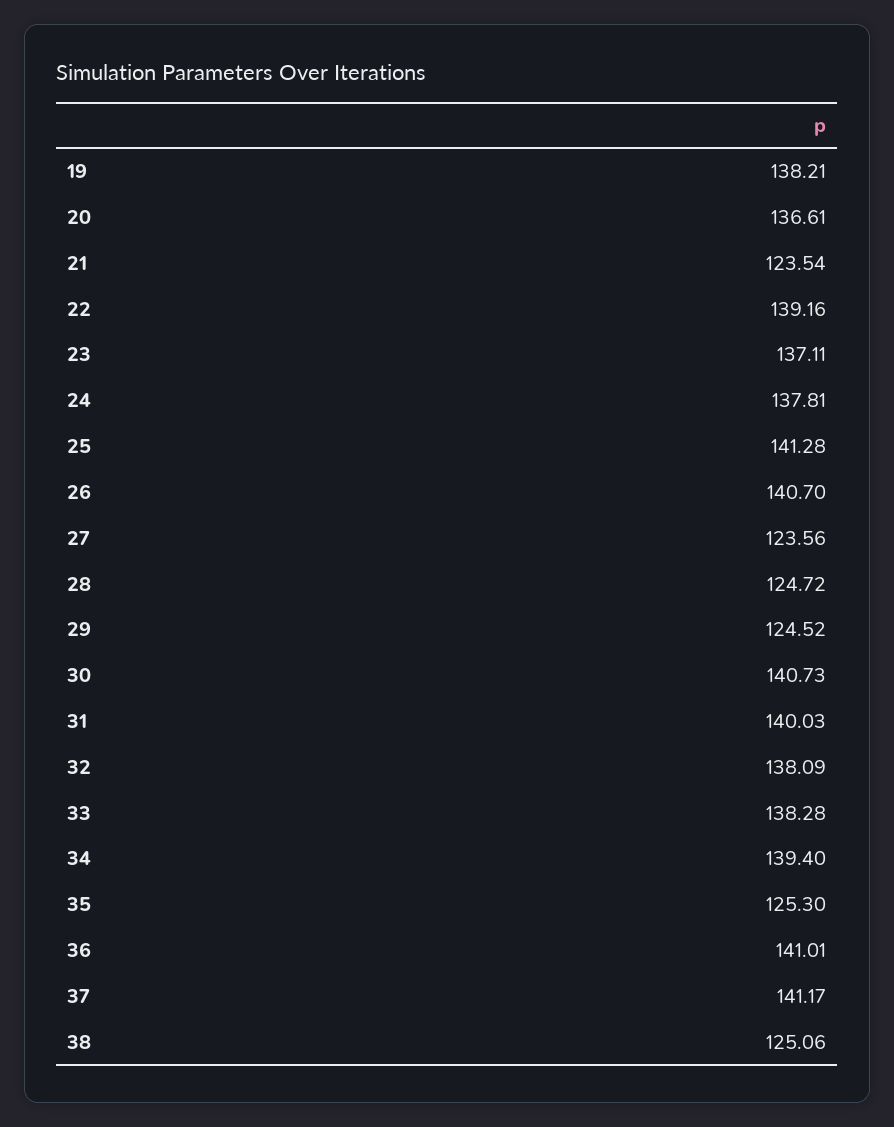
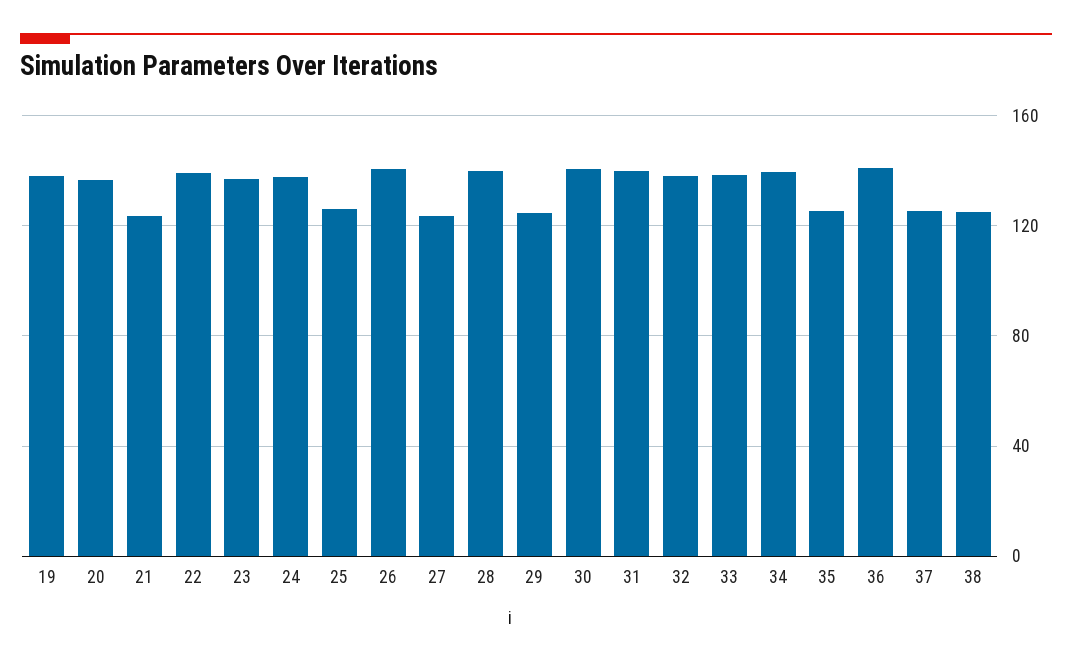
25: 141.28 -> 125
28: 124.72 -> 140
37: 141.17 -> 125

